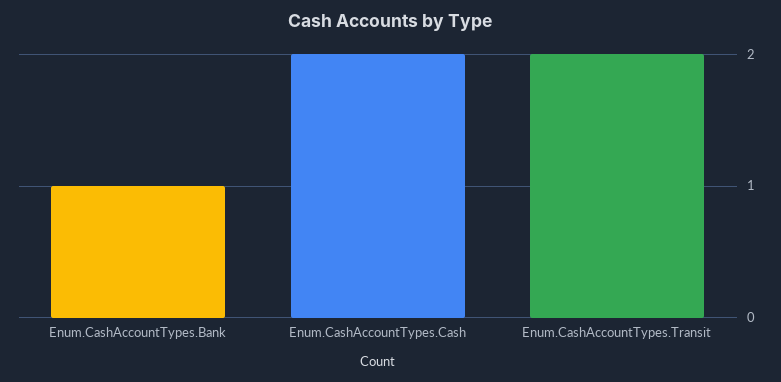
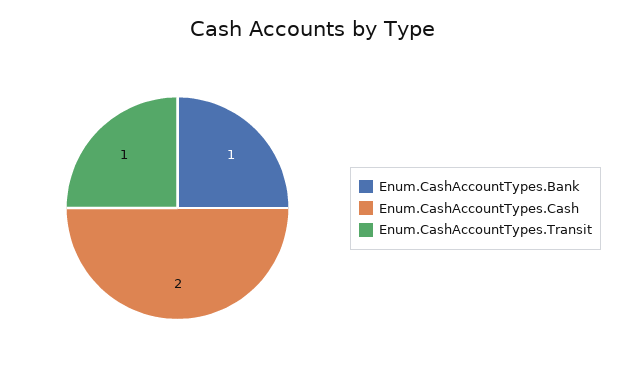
Enum.CashAccountTypes.Transit: 2 -> 1

